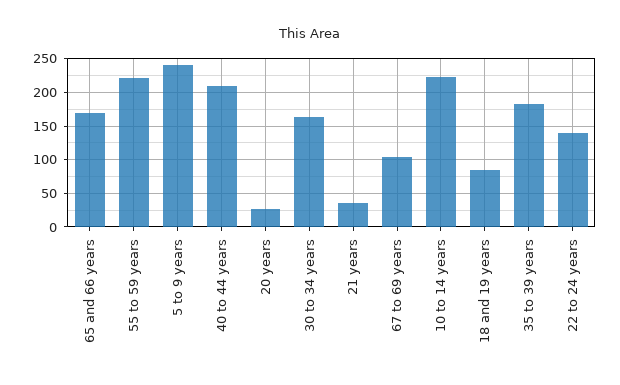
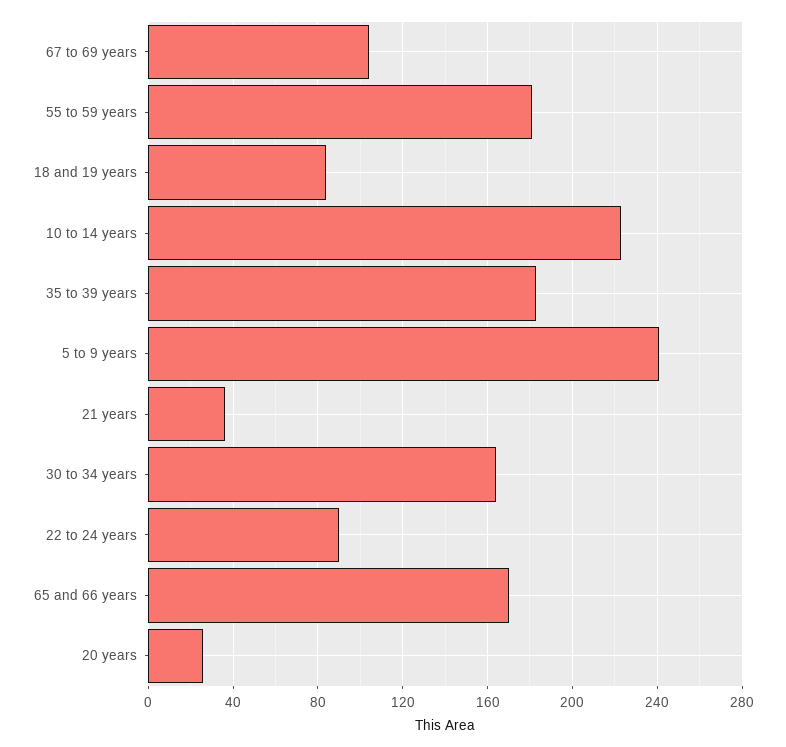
55 to 59 years: 220 -> 180
40 to 44 years: 210 -> none
22 to 24 years: 140 -> 90

